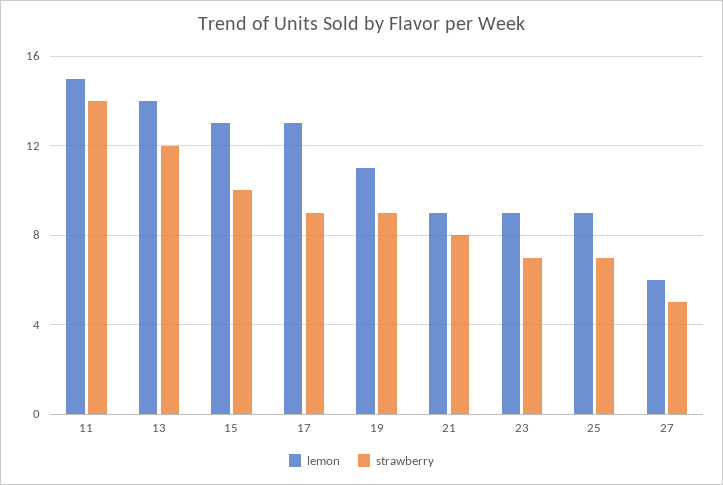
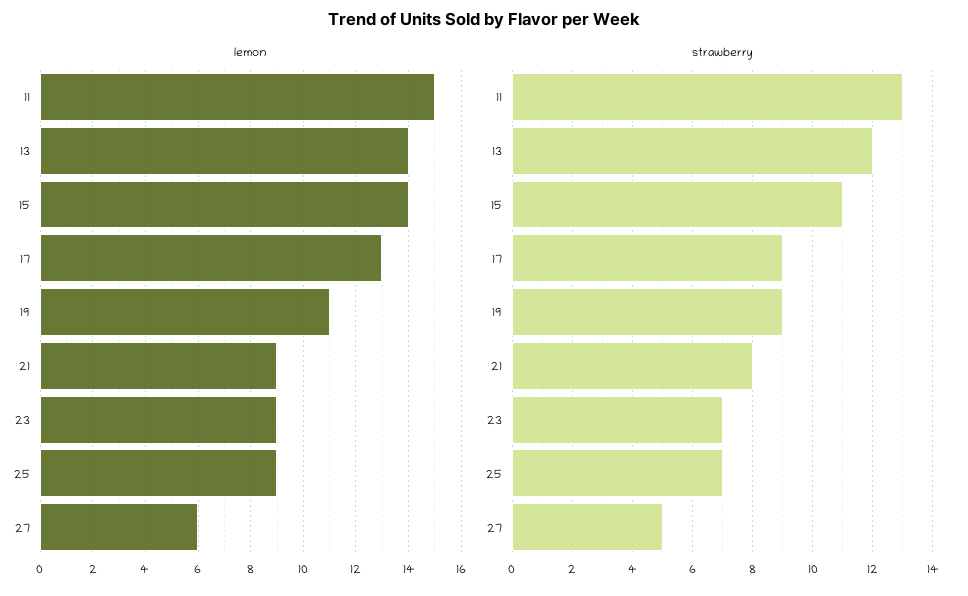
strawberry, 11: 14 -> 13
lemon, 15: 13 -> 14
strawberry, 15: 10 -> 11

